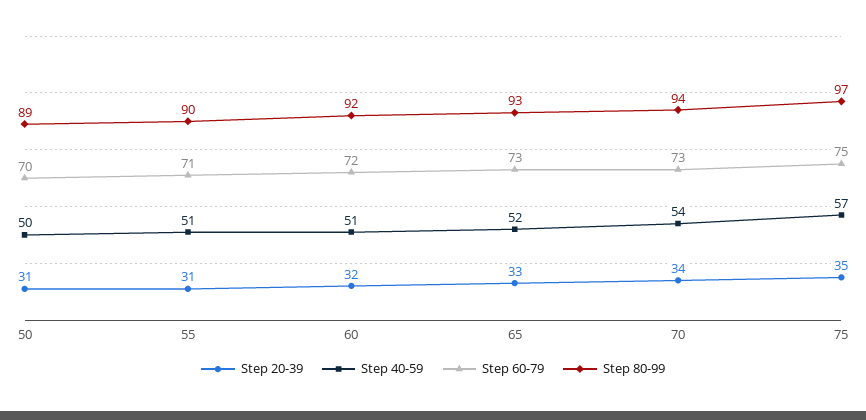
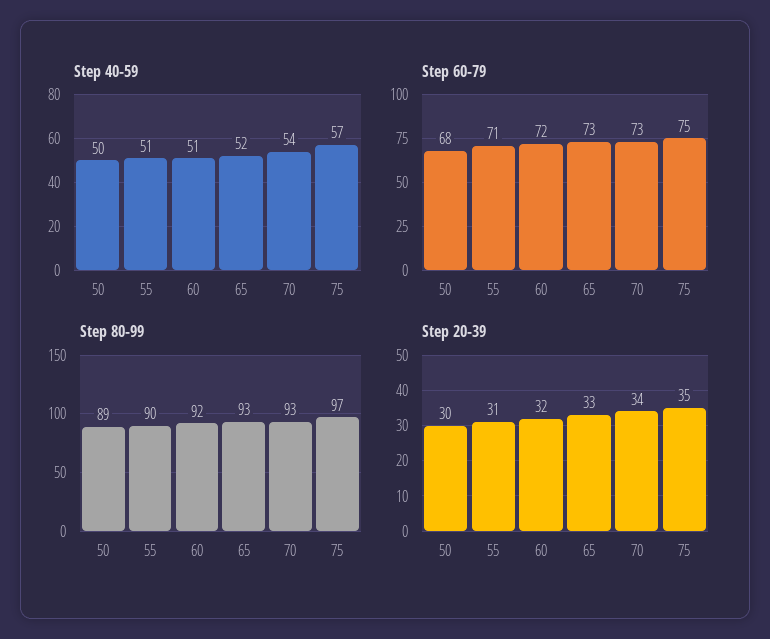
Step 20-39, 50: 31 -> 30
Step 60-79, 50: 70 -> 68
Step 80-99, 70: 94 -> 93

